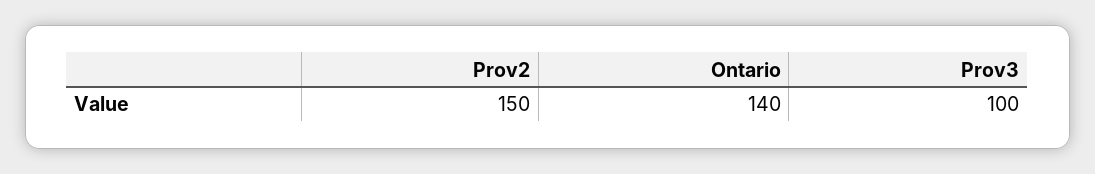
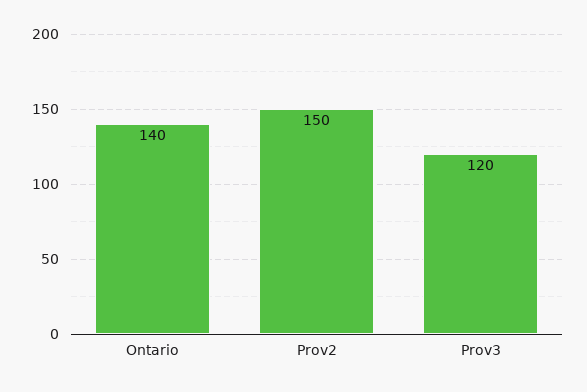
Prov3: 100 -> 120

